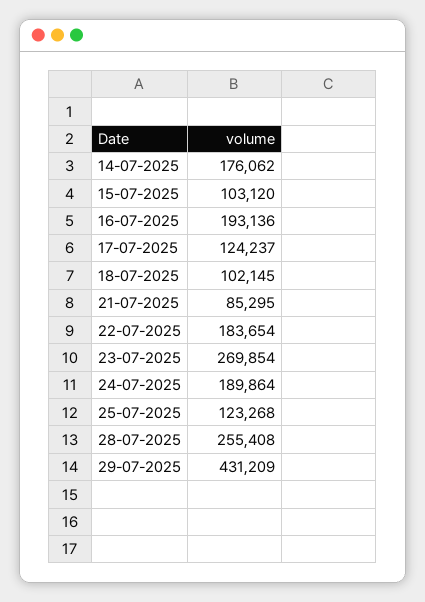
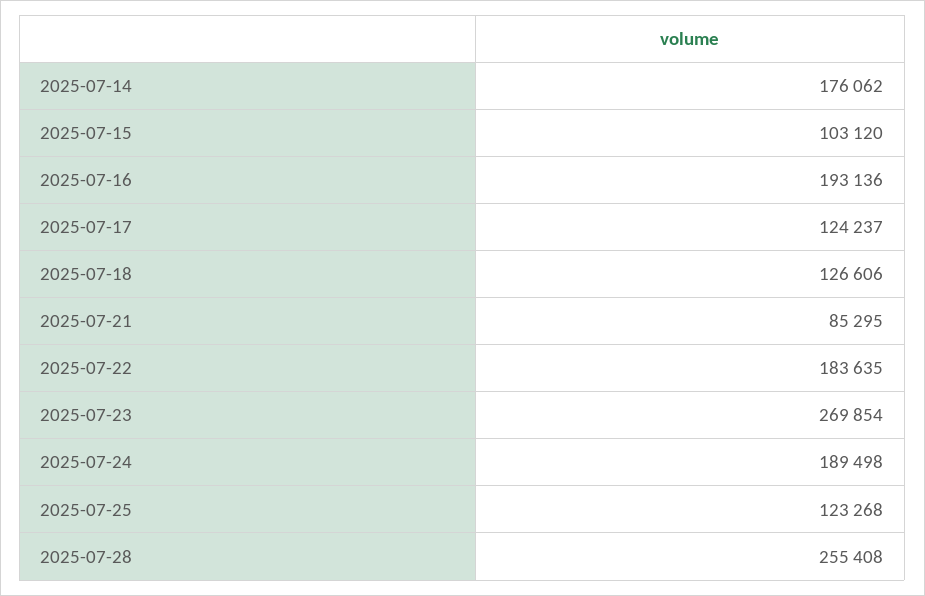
18-07-2025: 102145 -> 126606
22-07-2025: 183654 -> 183635
24-07-2025: 189864 -> 189498
29-07-2025: 431209 -> none

